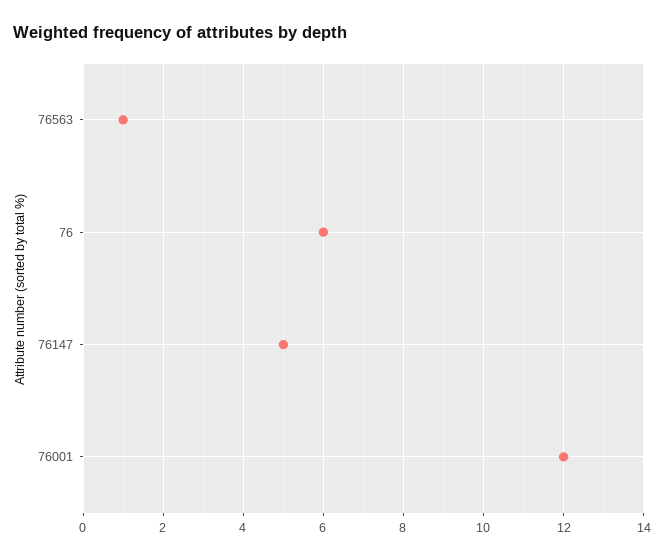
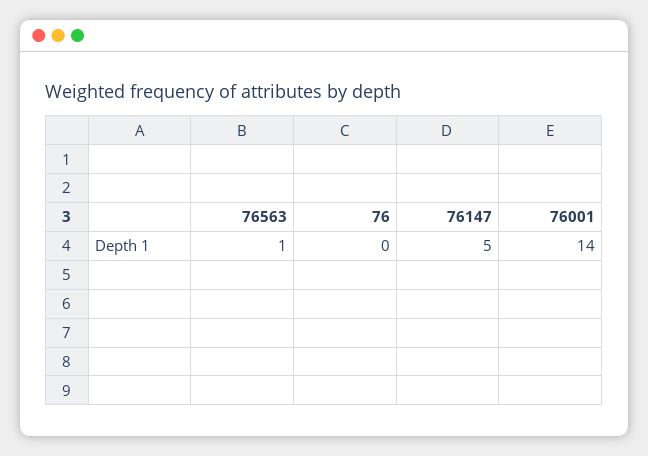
76: 6 -> 0
76001: 12 -> 14

